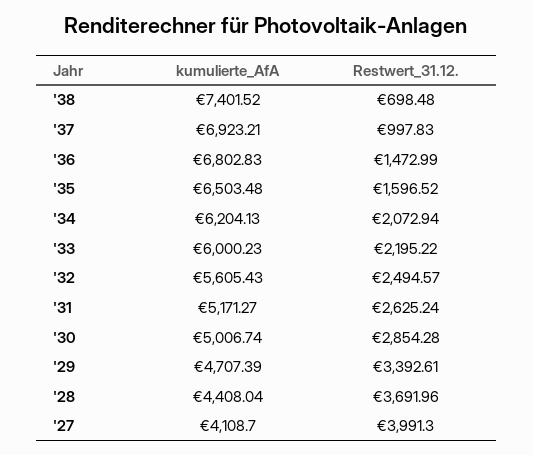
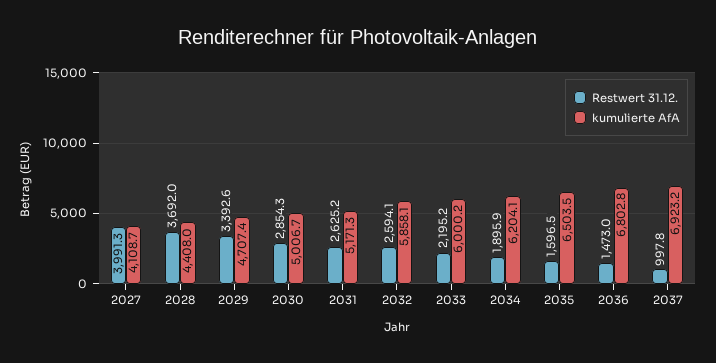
kumulierte_AfA, '38: 7401.52 -> none
Restwert_31.12., '38: 698.48 -> none
Restwert_31.12., '34: 2072.94 -> 1895.9
kumulierte_AfA, '32: 5605.43 -> 5858.1
Restwert_31.12., '32: 2494.57 -> 2594.1

